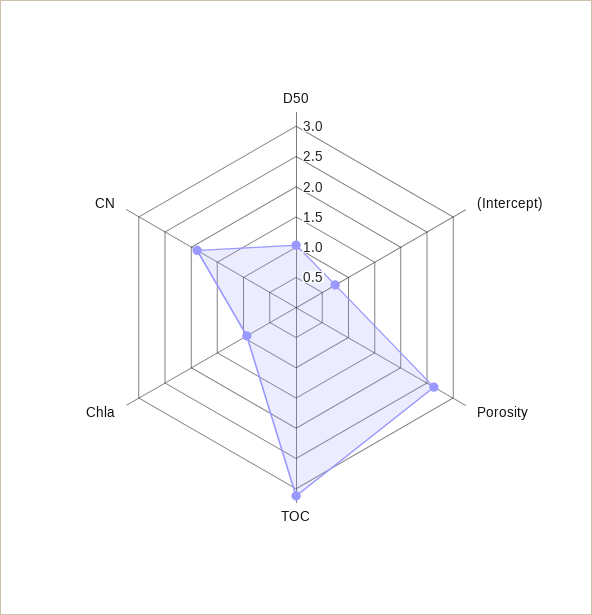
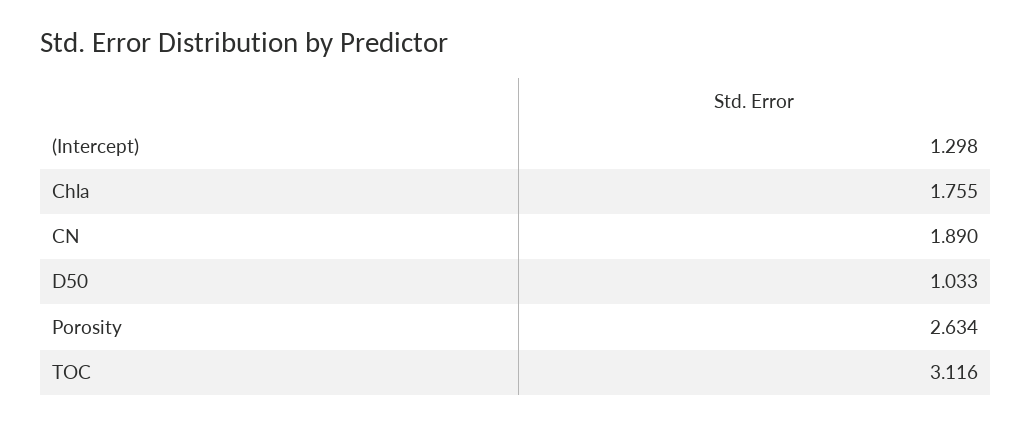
(Intercept): 0.75 -> 1.298
Chla: 1 -> 1.755

